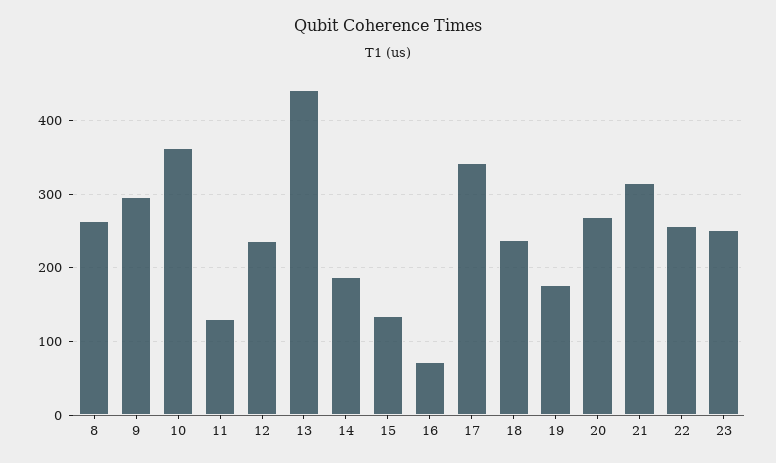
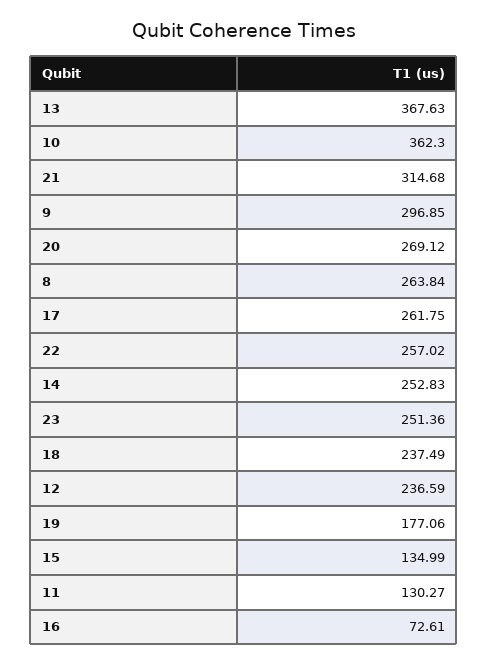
13: 440 -> 367.63
14: 190 -> 252.83
17: 340 -> 261.75

